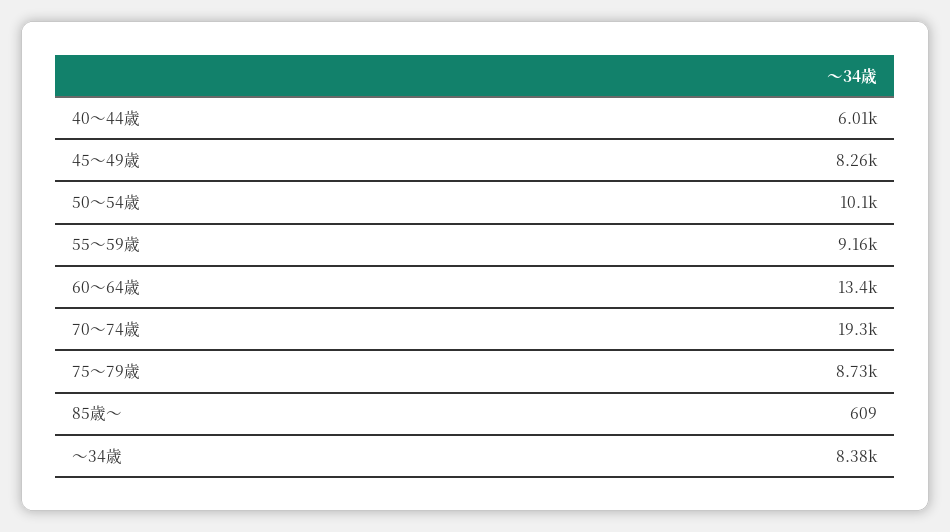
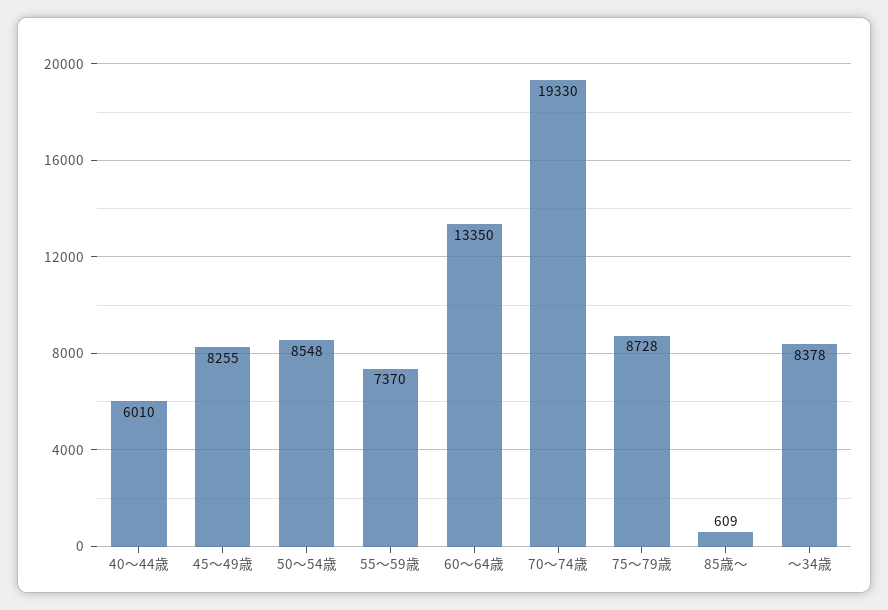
50～54歳: 10100 -> 8548
55～59歳: 9160 -> 7370

